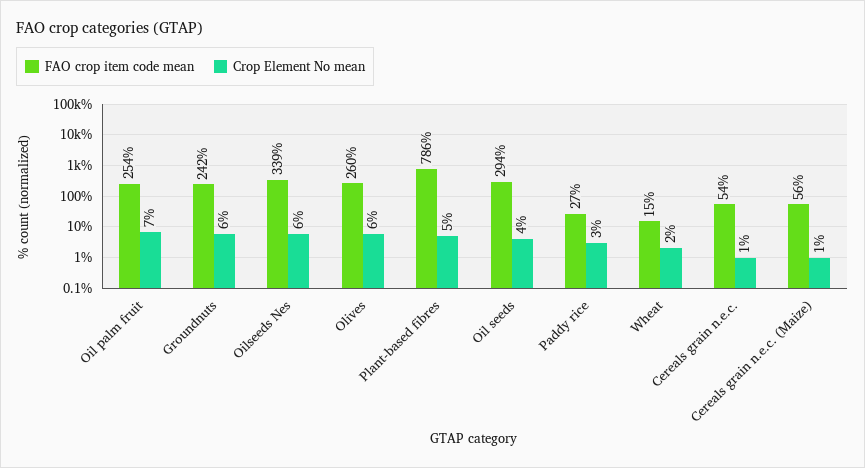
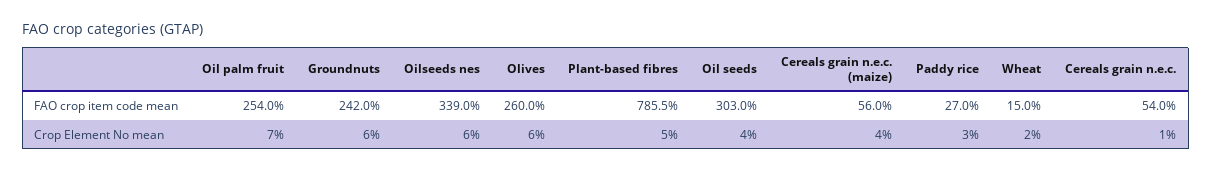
FAO crop item code mean, Oil seeds: 294 -> 303
Crop Element No mean, Cereals grain n.e.c. (Maize): 1 -> 4

